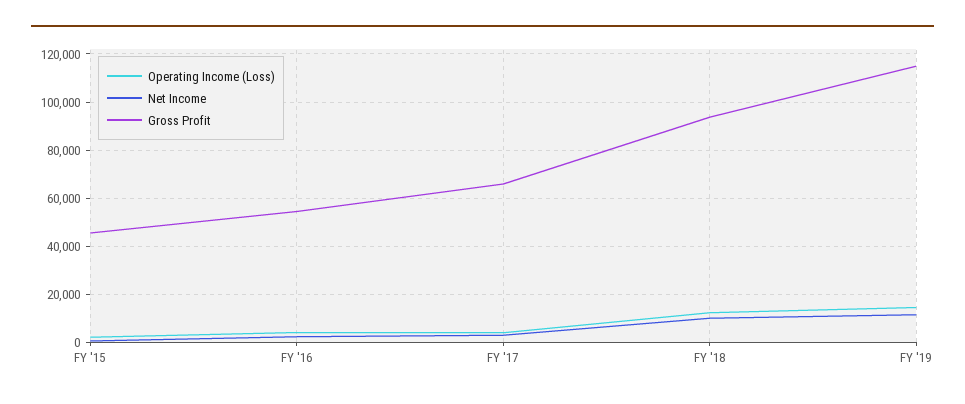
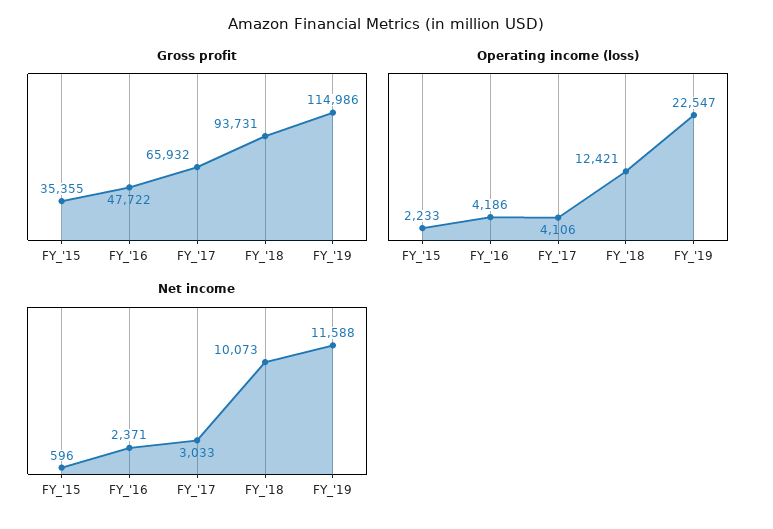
Gross Profit, FY '15: 45000 -> 35355
Gross Profit, FY '16: 55000 -> 47722
Operating Income (Loss), FY '19: 15000 -> 22547

